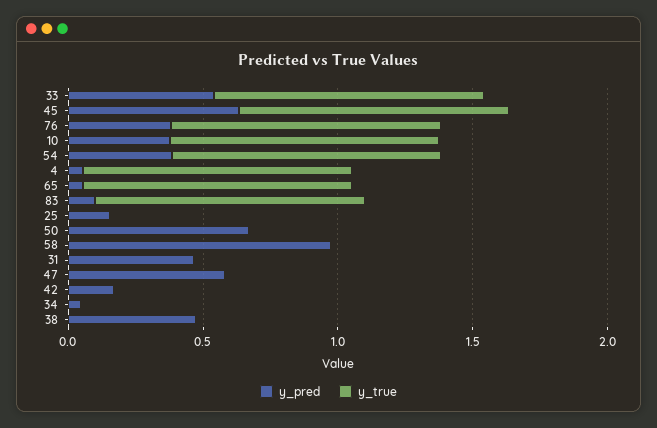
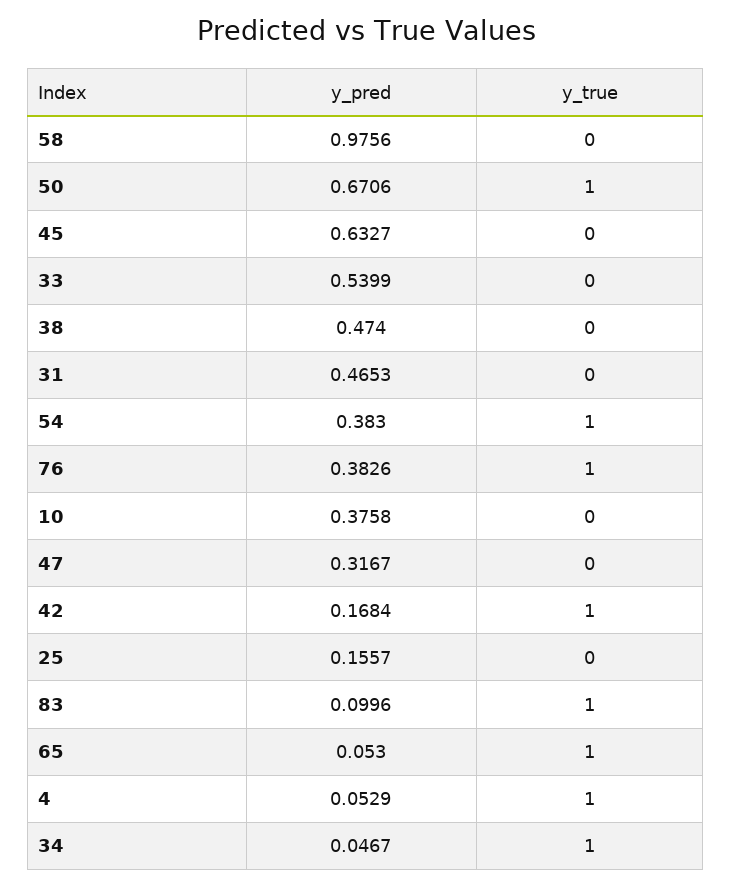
y_true, 33: 1 -> 0
y_true, 45: 1 -> 0
y_true, 10: 1 -> 0
y_true, 50: 0 -> 1
y_pred, 47: 0.6 -> 0.3167
y_true, 42: 0 -> 1
y_true, 34: 0 -> 1

